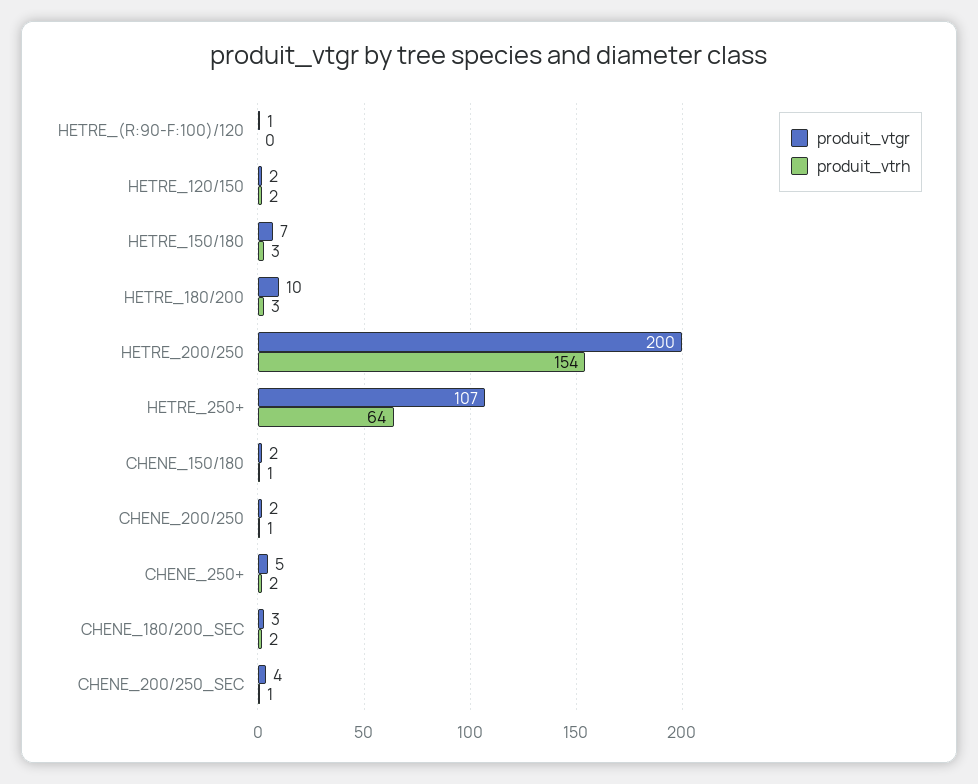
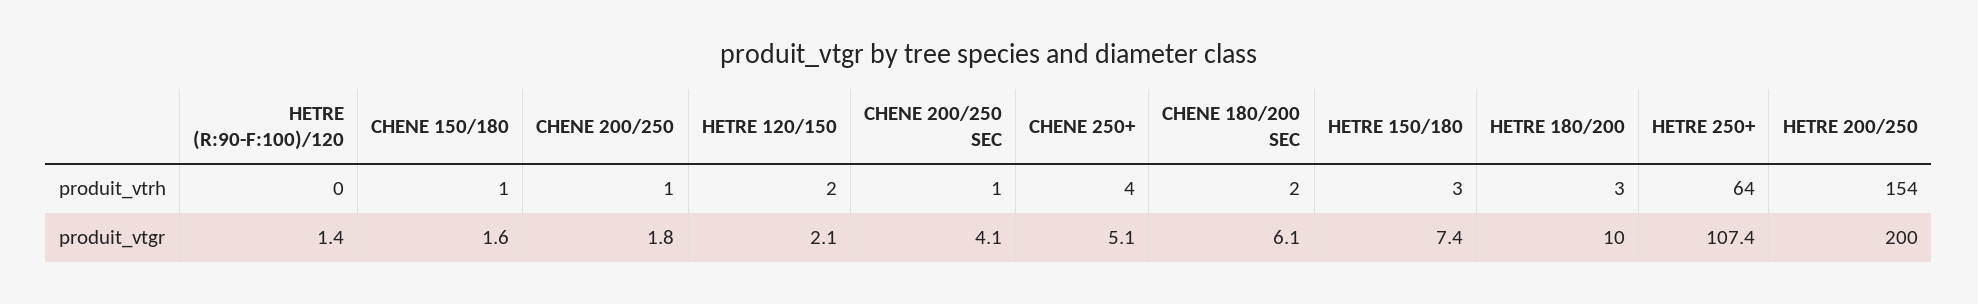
produit_vtrh, CHENE_250+: 2 -> 4
produit_vtgr, CHENE_180/200_SEC: 3 -> 6.1

